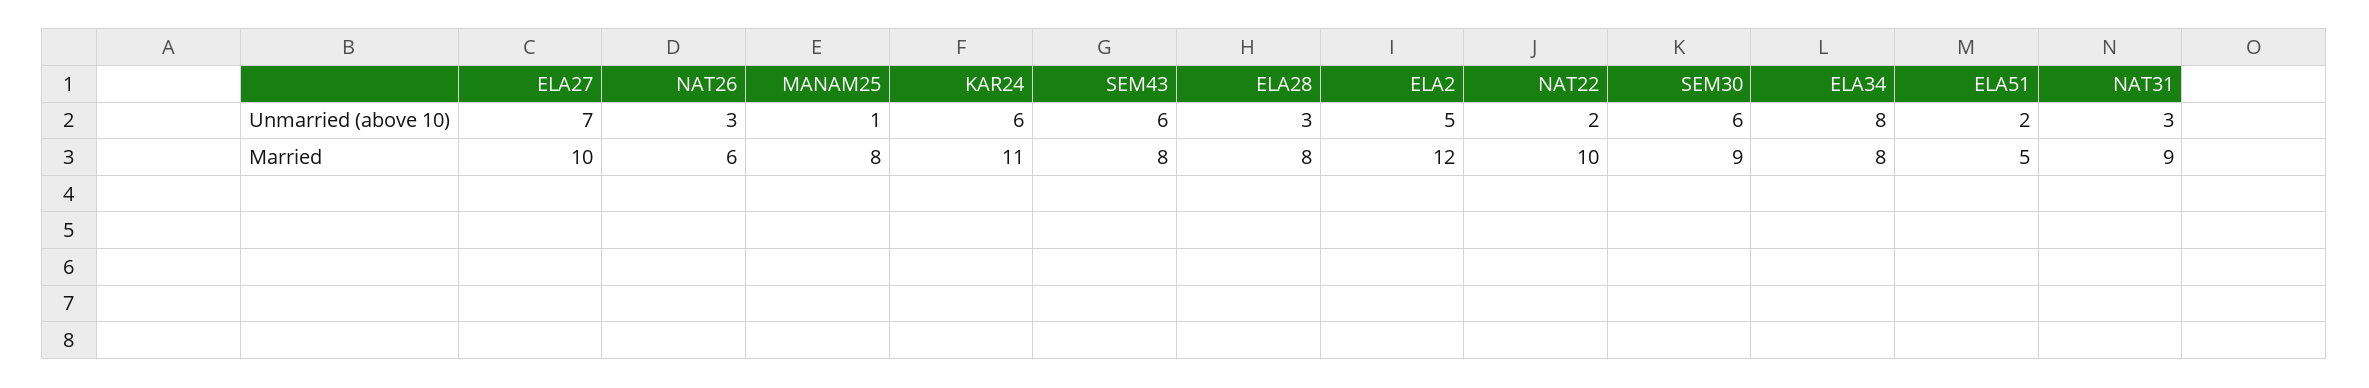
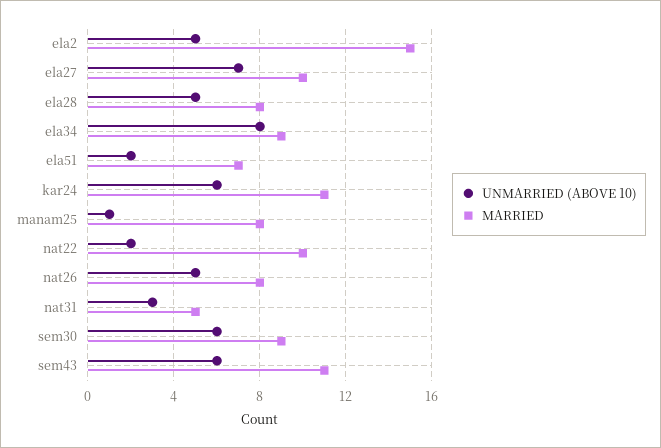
Unmarried (above 10), NAT26: 3 -> 5
Unmarried (above 10), ELA28: 3 -> 5
Married, NAT26: 6 -> 8
Married, SEM43: 8 -> 11
Married, ELA2: 12 -> 15
Married, ELA34: 8 -> 9
Married, ELA51: 5 -> 7
Married, NAT31: 9 -> 5

